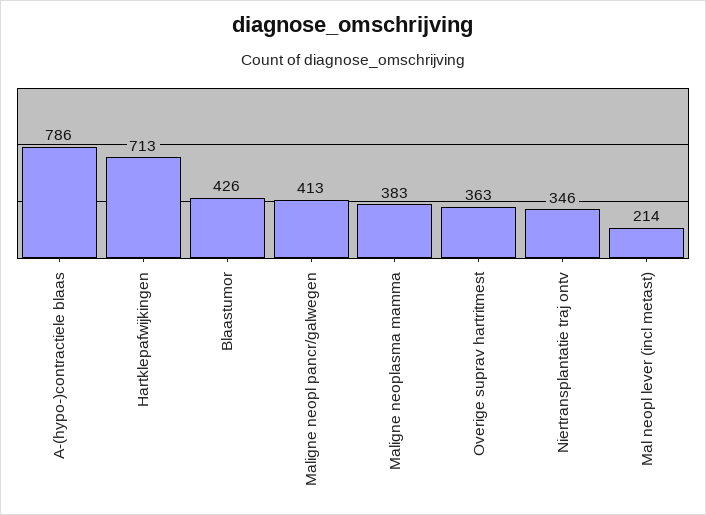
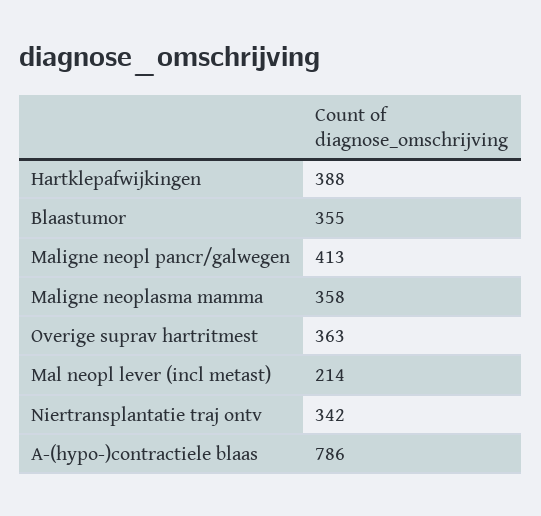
Hartklepafwijkingen: 713 -> 388
Blaastumor: 426 -> 355
Maligne neoplasma mamma: 383 -> 358
Niertransplantatie traj ontv: 346 -> 342

